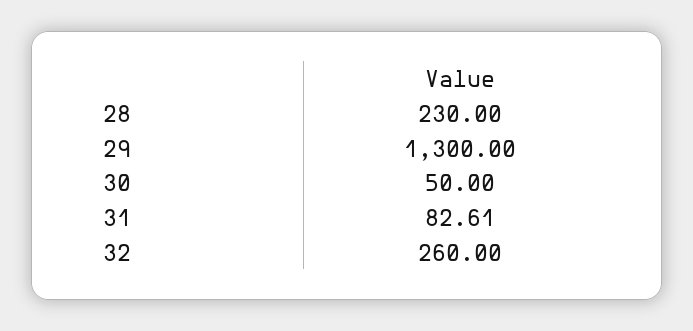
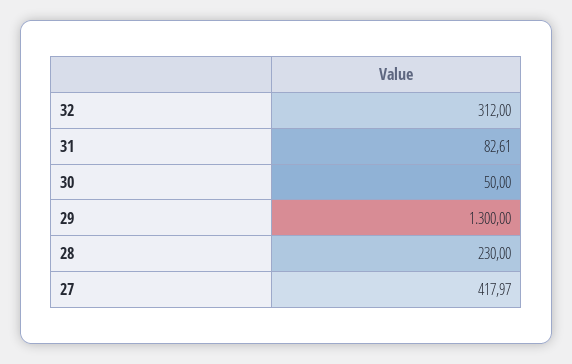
32: 260 -> 312
27: none -> 417.97

